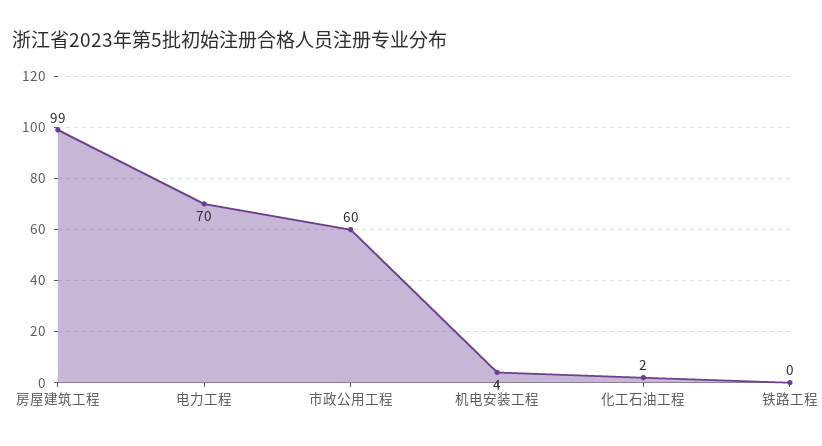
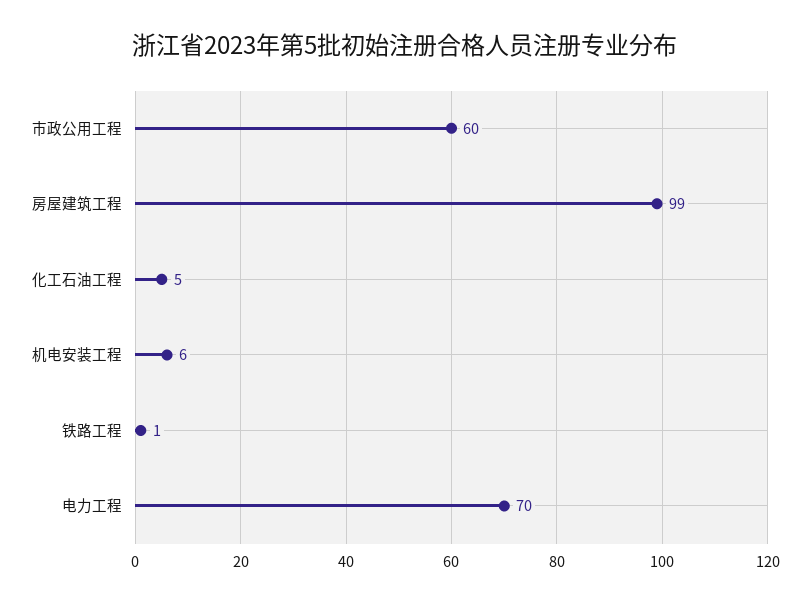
机电安装工程: 4 -> 6
化工石油工程: 2 -> 5
铁路工程: 0 -> 1

